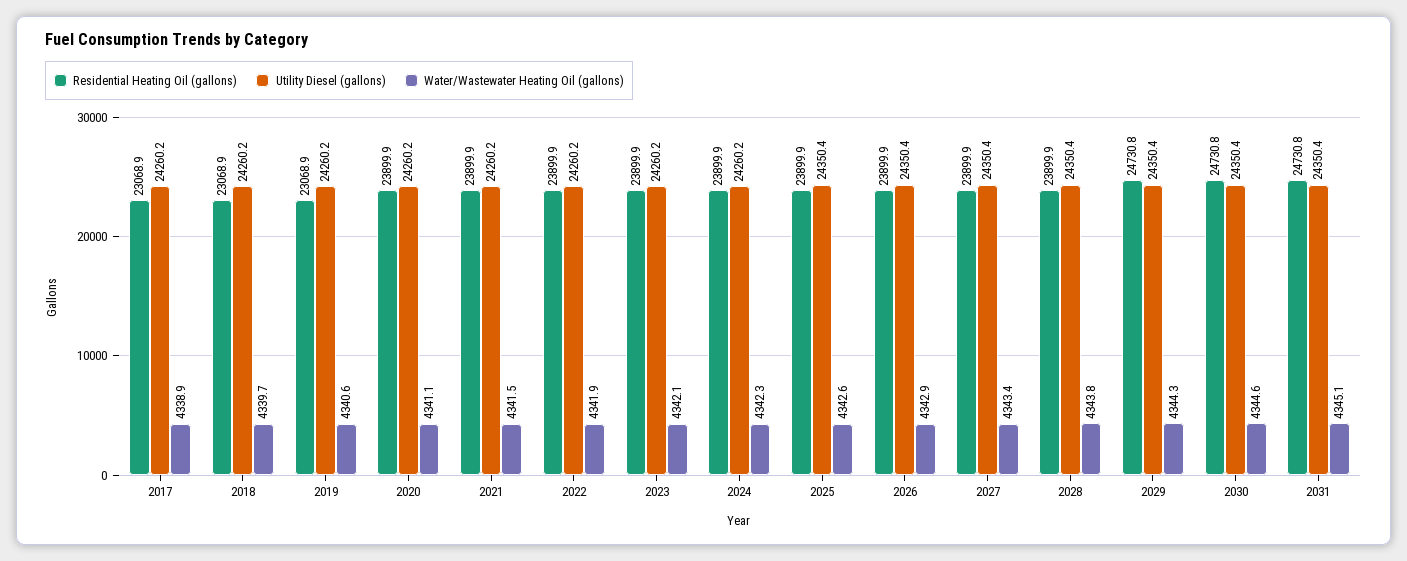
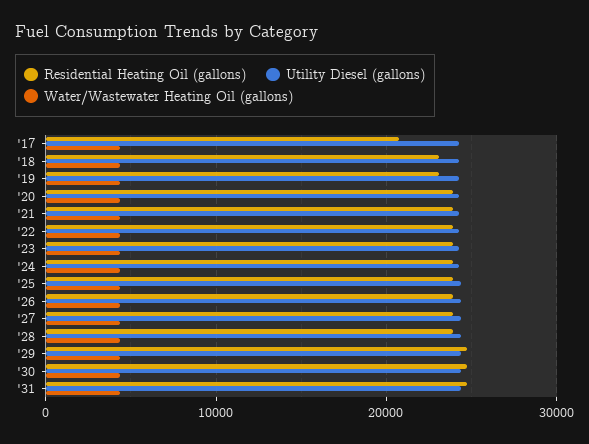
Residential Heating Oil (gallons), 2017: 23068.9 -> 21000

